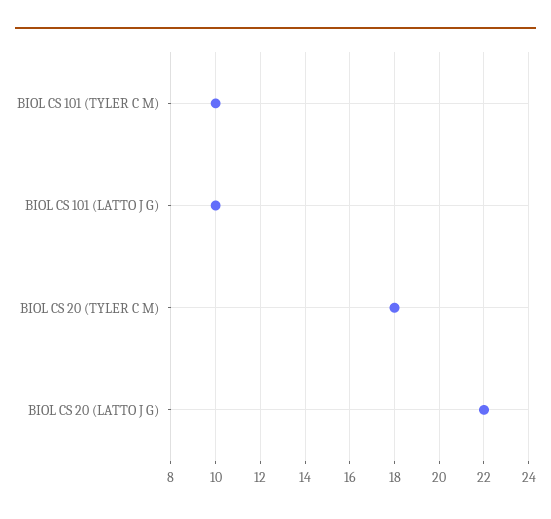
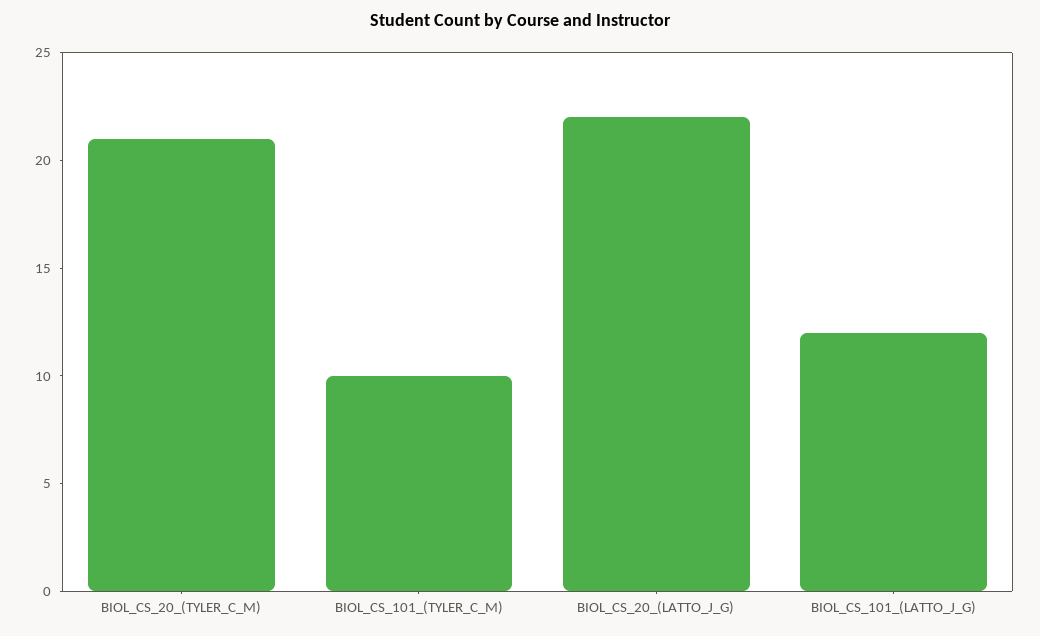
BIOL CS 101 (LATTO J G): 10 -> 12
BIOL CS 20 (TYLER C M): 18 -> 21

